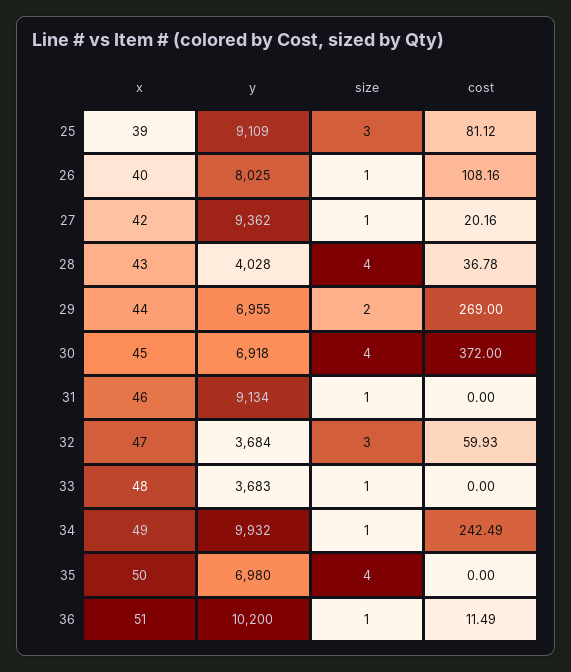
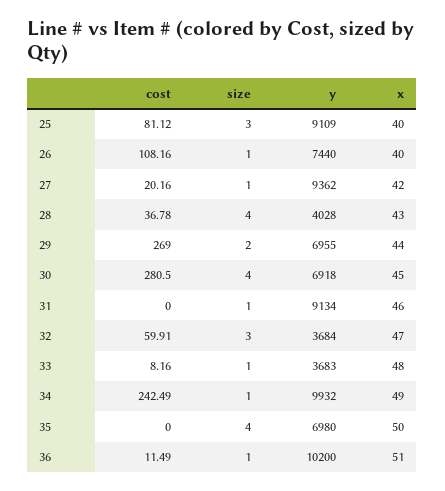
x, 25: 39 -> 40
y, 26: 8025 -> 7440
cost, 30: 372 -> 280.5
cost, 32: 59.93 -> 59.91
cost, 33: 0 -> 8.16

